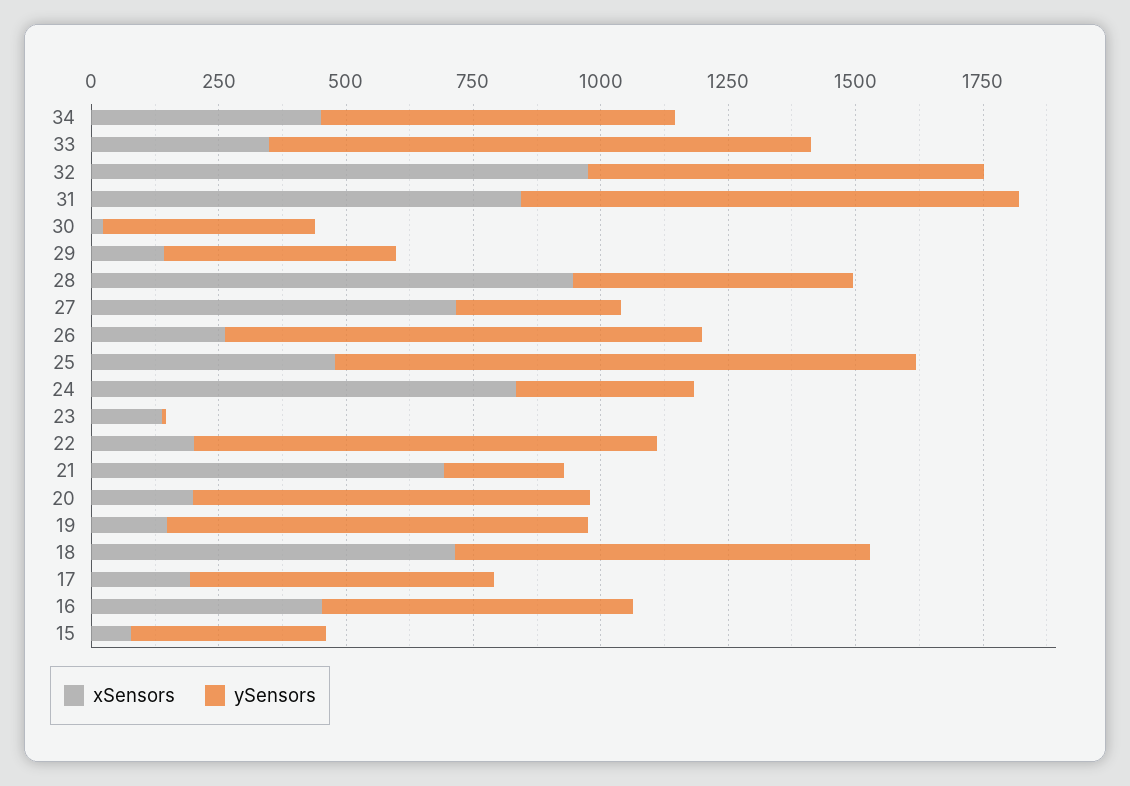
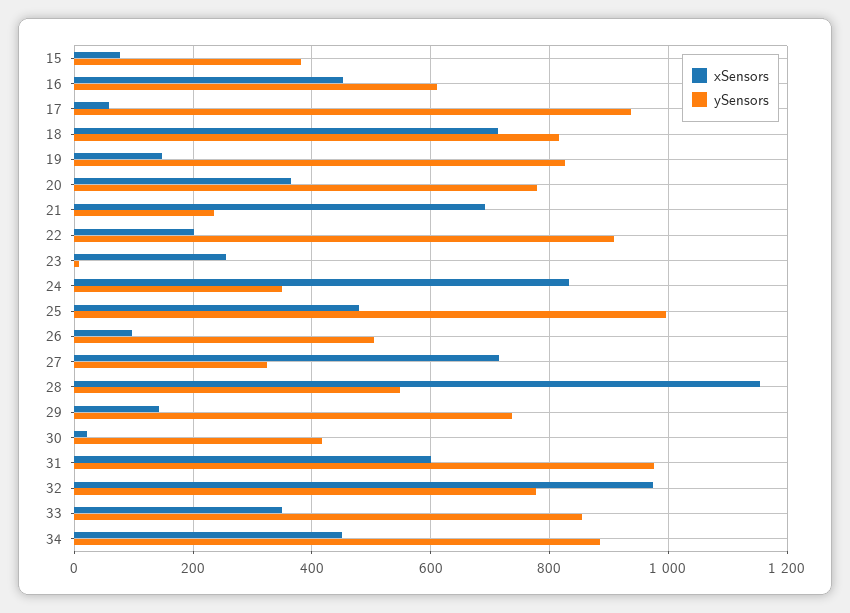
ySensors, 34: 700 -> 880
ySensors, 33: 1050 -> 860
xSensors, 31: 850 -> 600
ySensors, 29: 450 -> 740
xSensors, 28: 950 -> 1160
xSensors, 26: 250 -> 100
ySensors, 26: 950 -> 500
ySensors, 25: 1150 -> 1000
xSensors, 23: 150 -> 260
xSensors, 20: 200 -> 360
xSensors, 17: 200 -> 60
ySensors, 17: 600 -> 940

